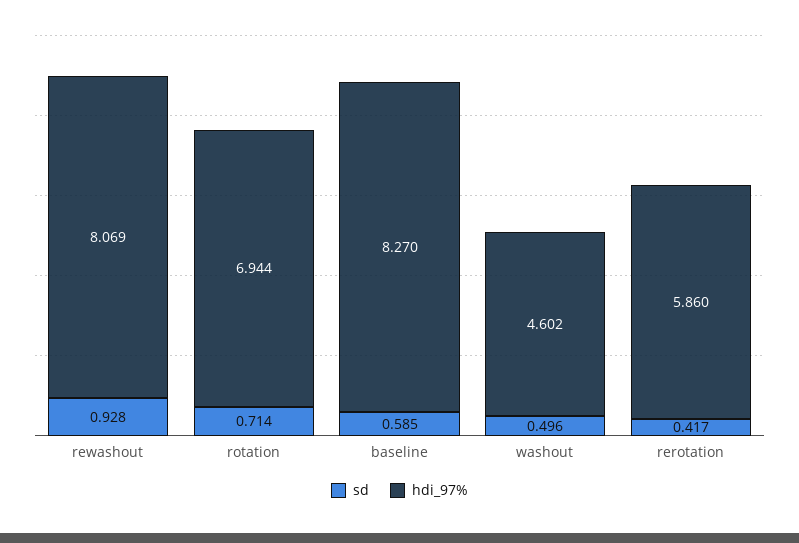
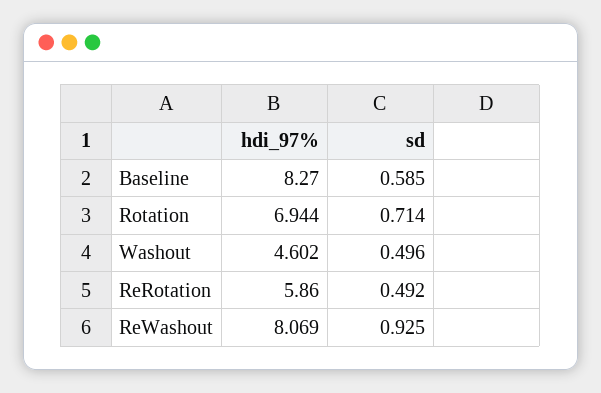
sd, rewashout: 0.928 -> 0.925
sd, rerotation: 0.417 -> 0.492

